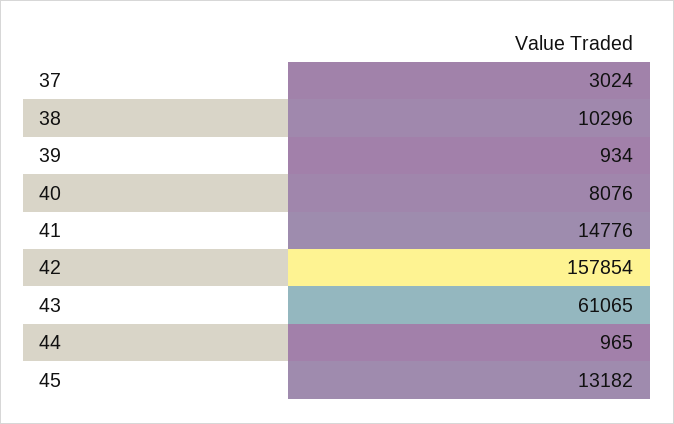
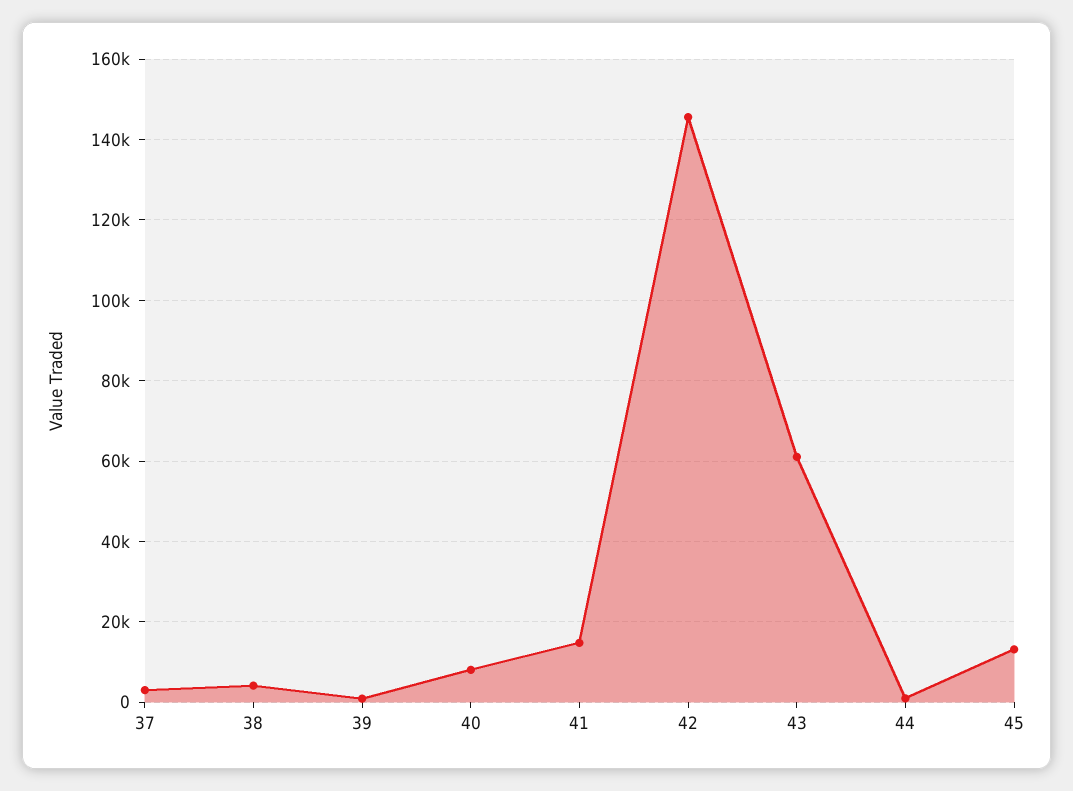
38: 10296 -> 4000
42: 157854 -> 146000

